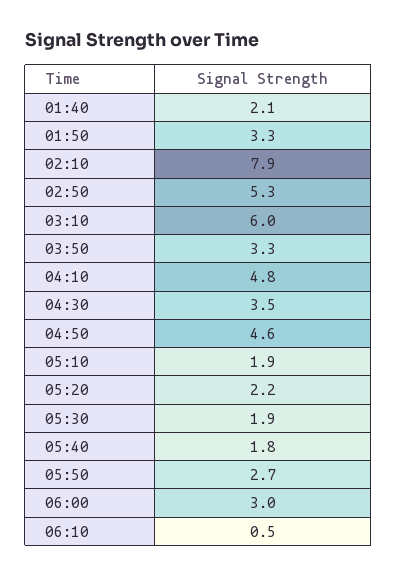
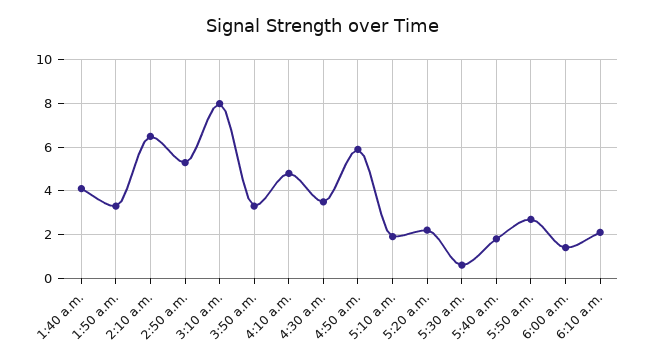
01:40: 2.1 -> 4
02:10: 7.9 -> 6.5
03:10: 6 -> 8
04:50: 4.6 -> 6
05:30: 1.9 -> 0.5
06:00: 3 -> 1.5
06:10: 0.5 -> 2

